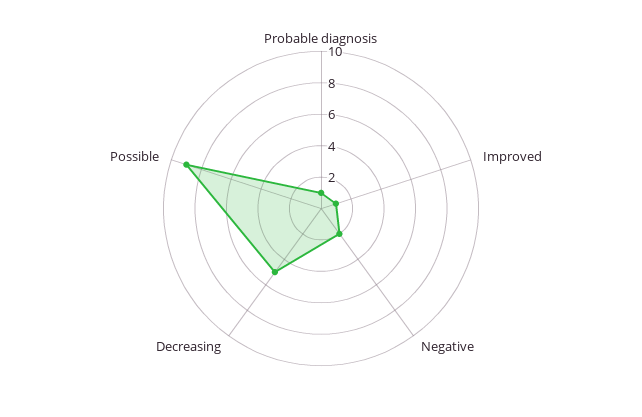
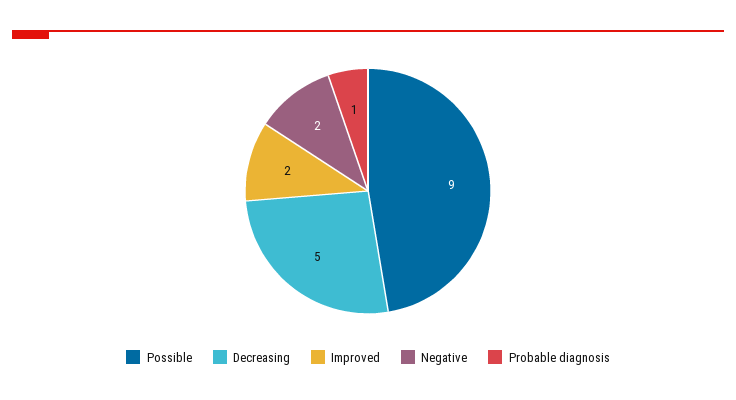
Improved: 1 -> 2

